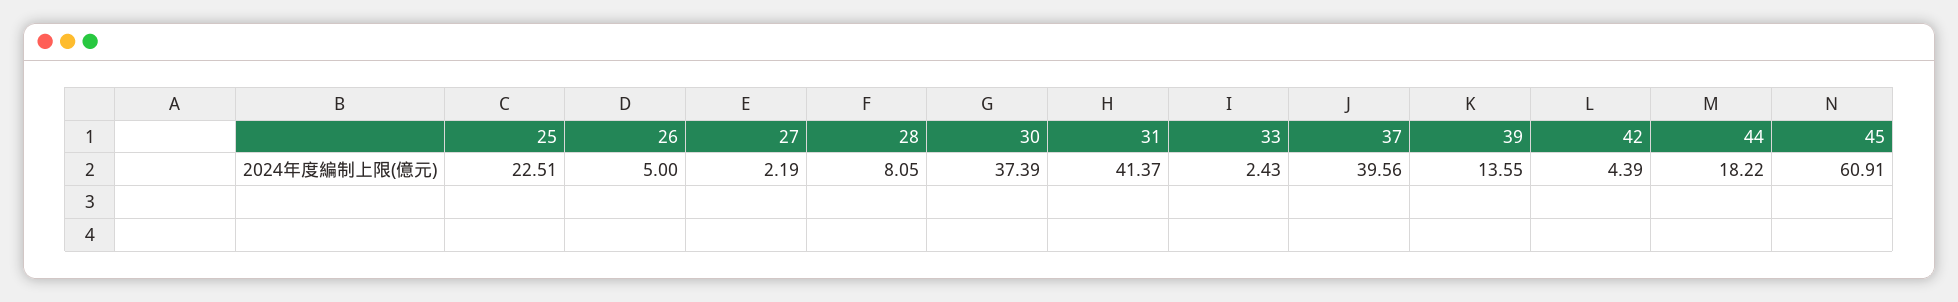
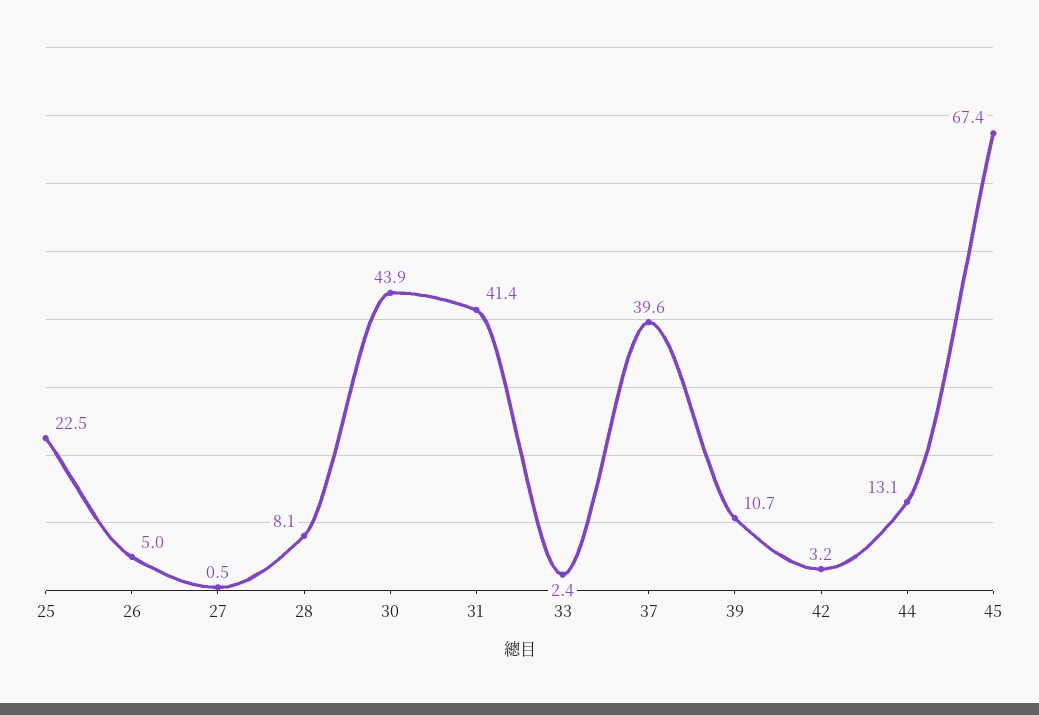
27: 2.19 -> 0.5
30: 37.39 -> 43.9
39: 13.55 -> 10.7
42: 4.39 -> 3.2
44: 18.22 -> 13.1
45: 60.91 -> 67.4

